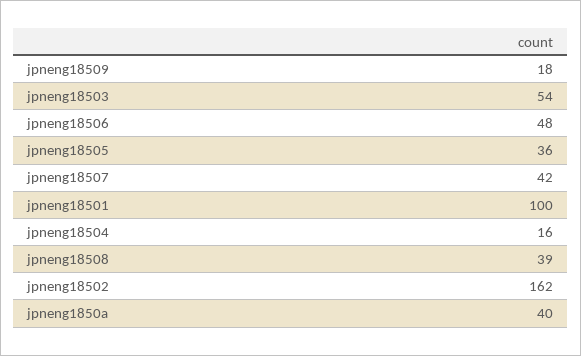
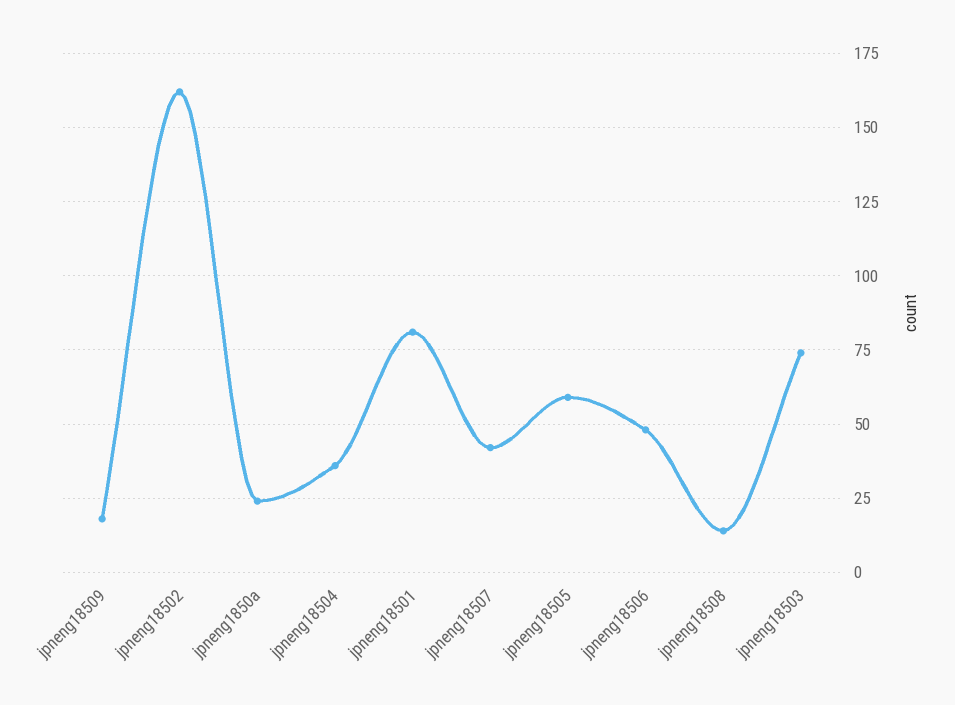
jpneng18503: 54 -> 75
jpneng18505: 36 -> 60
jpneng18501: 100 -> 80
jpneng18504: 16 -> 35
jpneng18508: 39 -> 15
jpneng1850a: 40 -> 25

